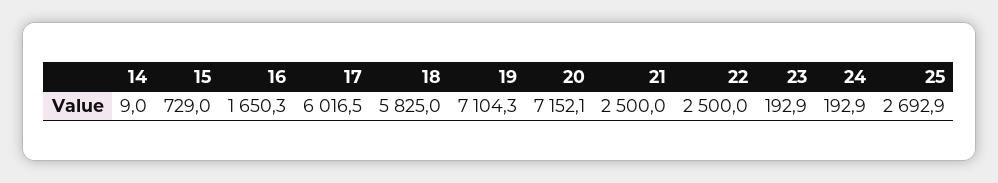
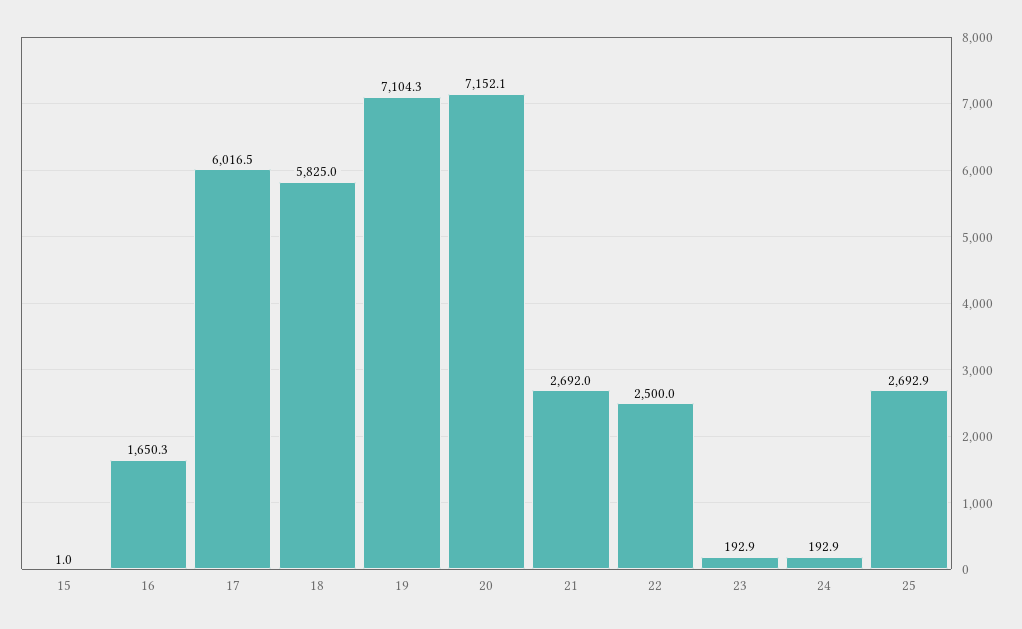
14: 9 -> none
15: 729 -> 1
21: 2500 -> 2692

